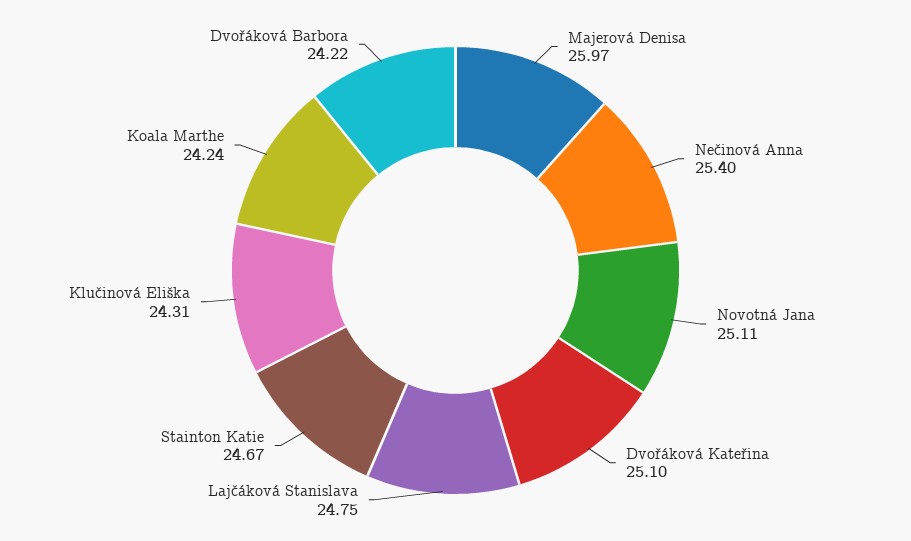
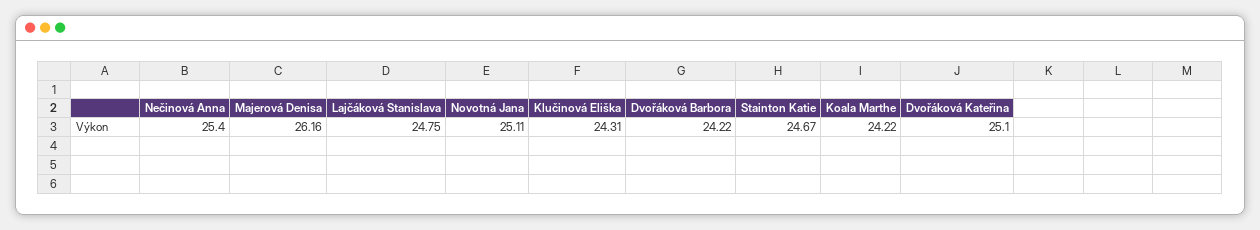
Majerová Denisa: 25.97 -> 26.16
Koala Marthe: 24.24 -> 24.22

